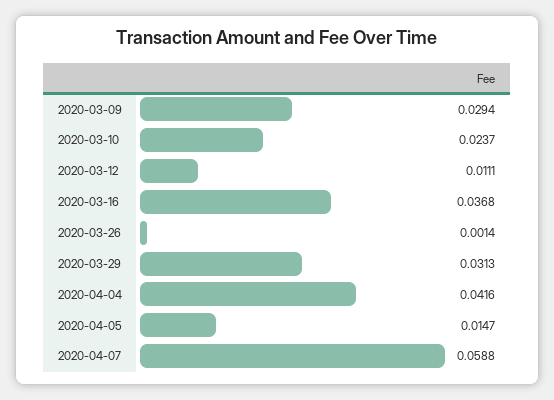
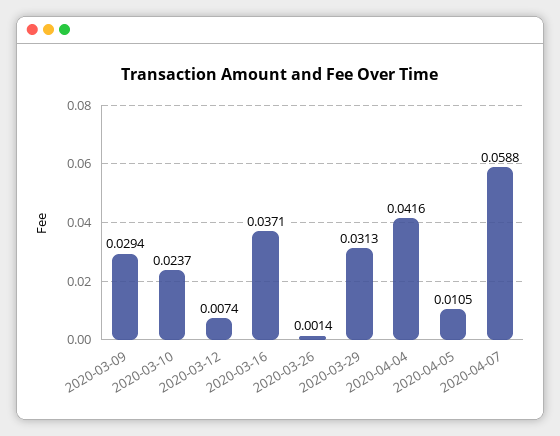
2020-03-12: 0.0111 -> 0.0074
2020-03-16: 0.0368 -> 0.0371
2020-04-05: 0.0147 -> 0.0105

